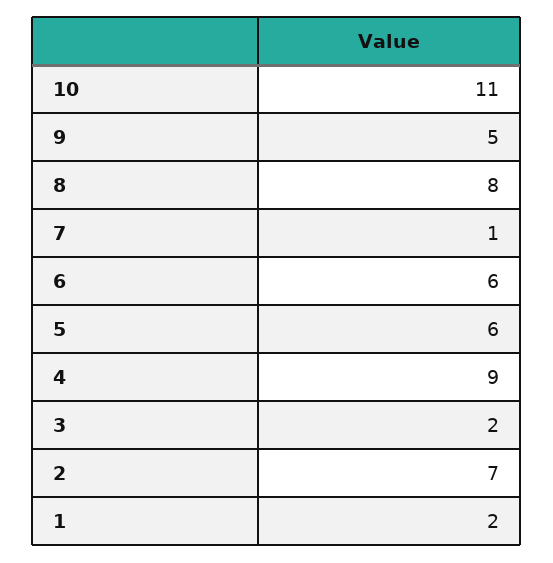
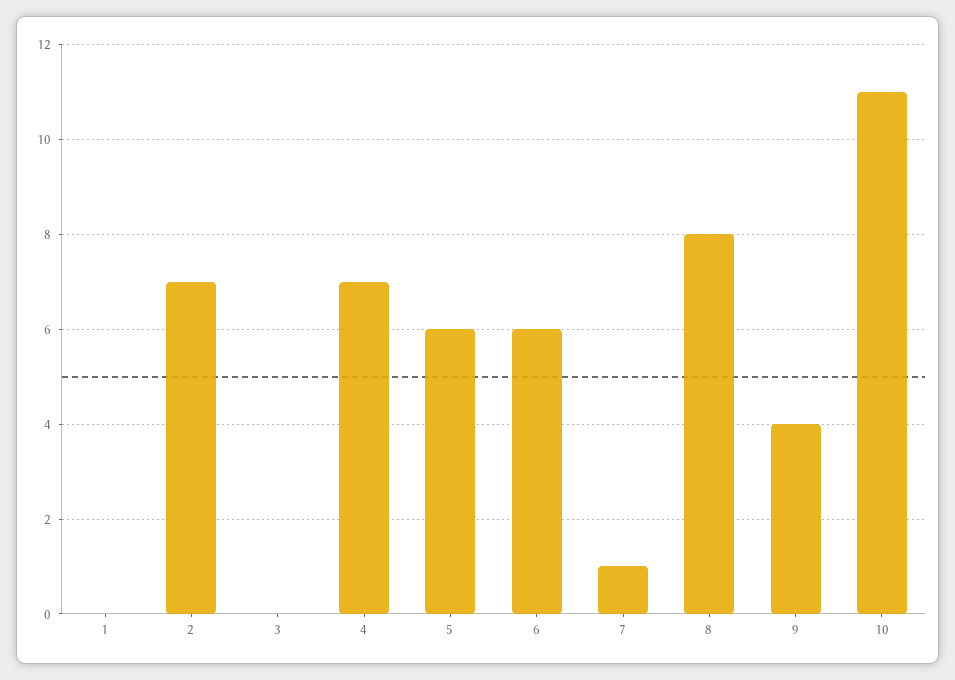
9: 5 -> 4
4: 9 -> 7
3: 2 -> 0
1: 2 -> 0

